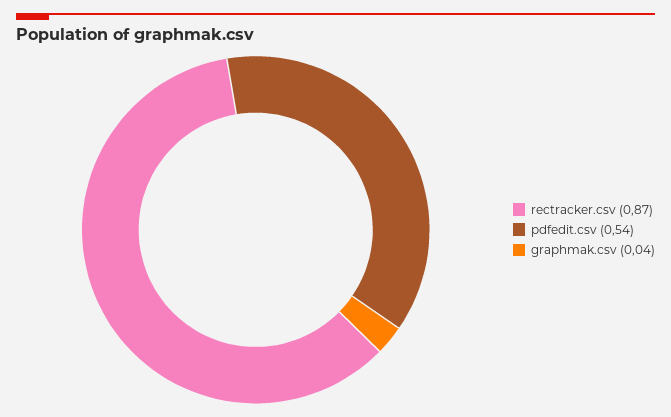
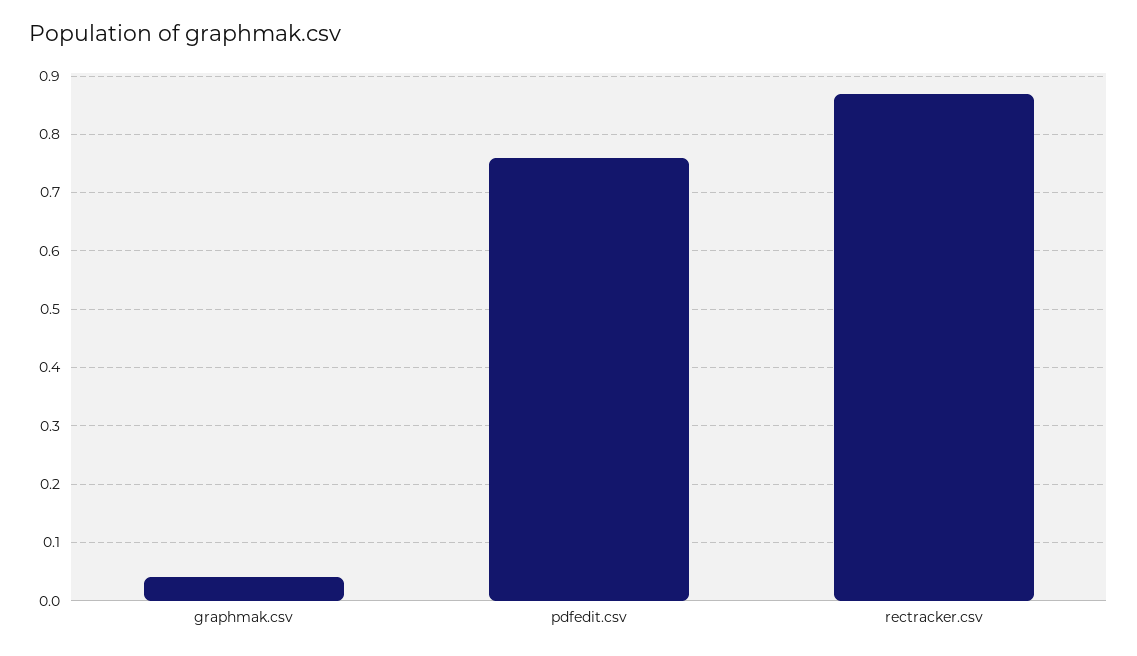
pdfedit.csv: 0.54 -> 0.75

